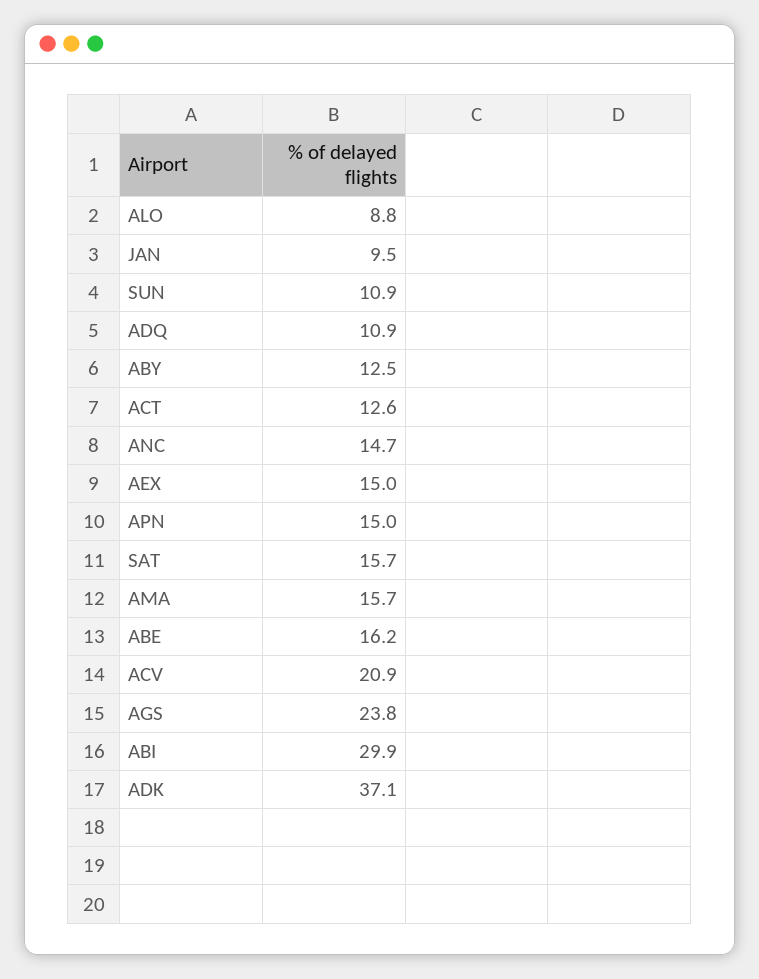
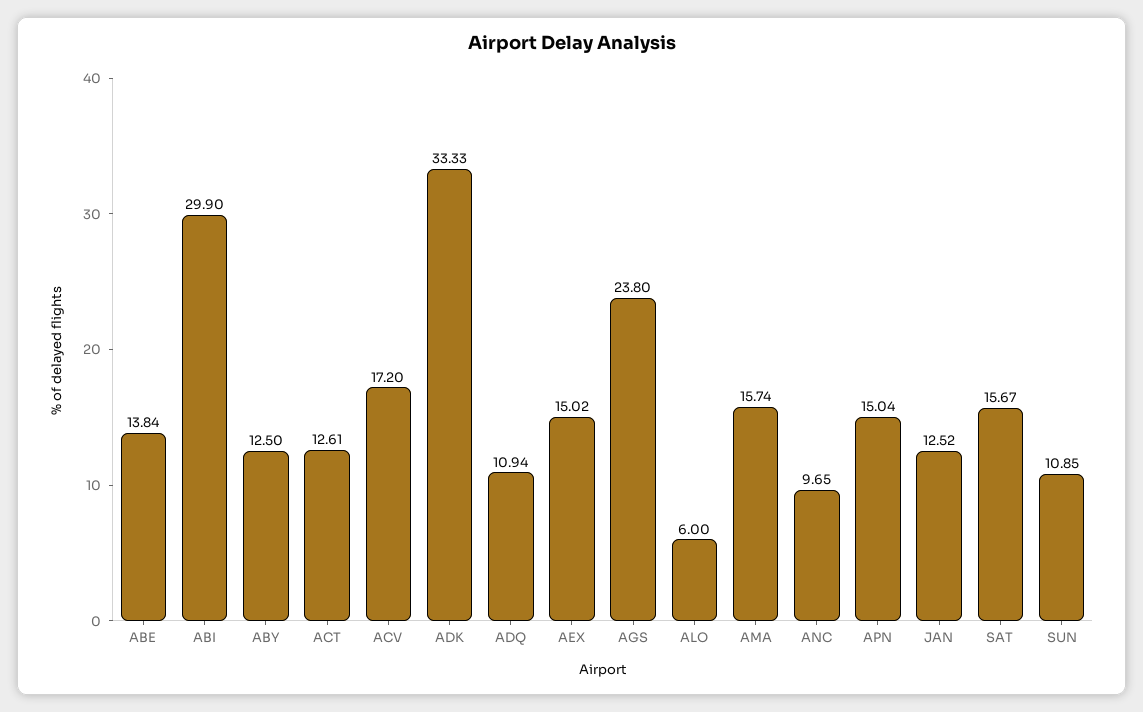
ALO: 8.8 -> 6
JAN: 9.5 -> 12.52
ANC: 14.7 -> 9.65
ABE: 16.2 -> 13.84
ACV: 20.9 -> 17.2
ADK: 37.1 -> 33.33

